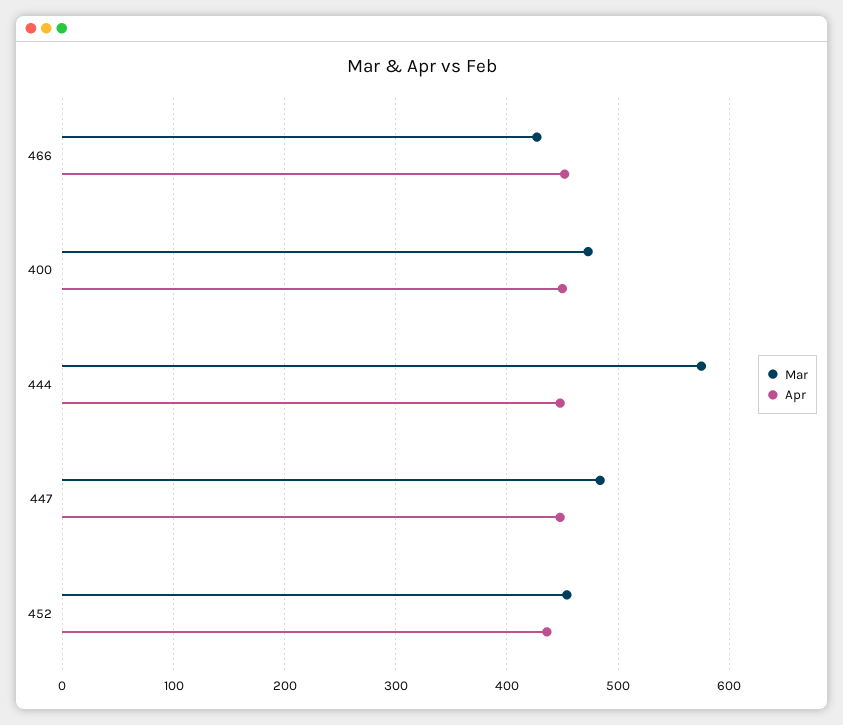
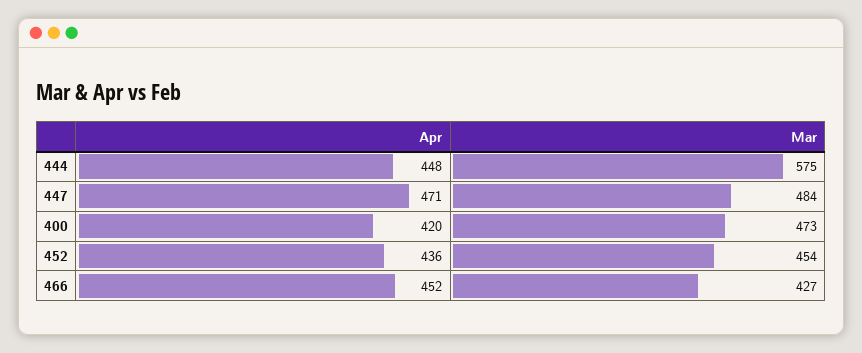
Apr, 400: 450 -> 420
Apr, 447: 450 -> 471

